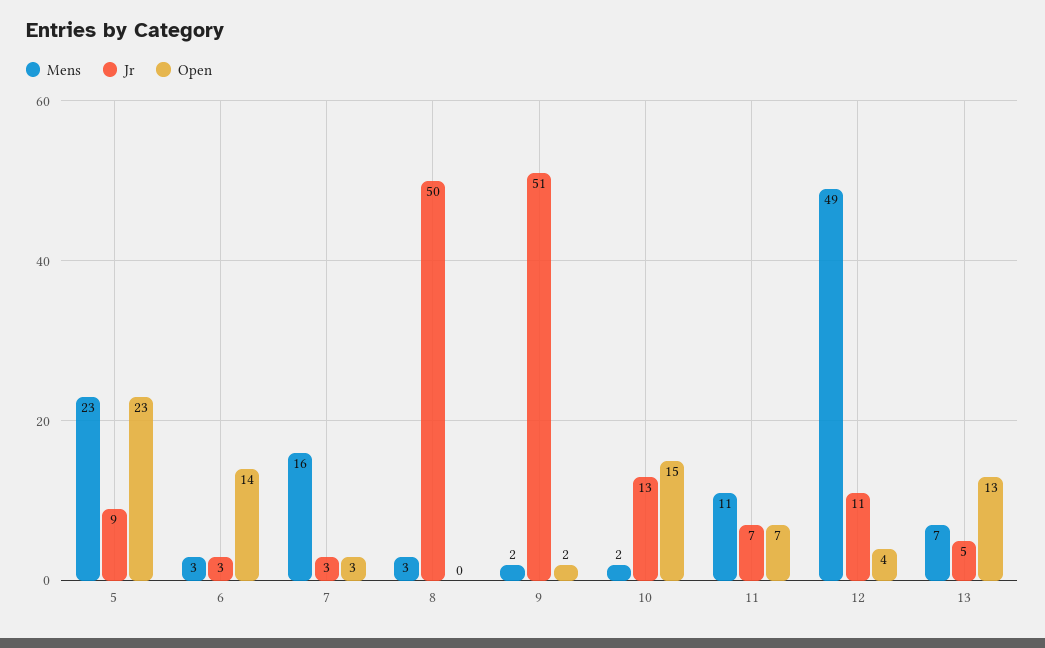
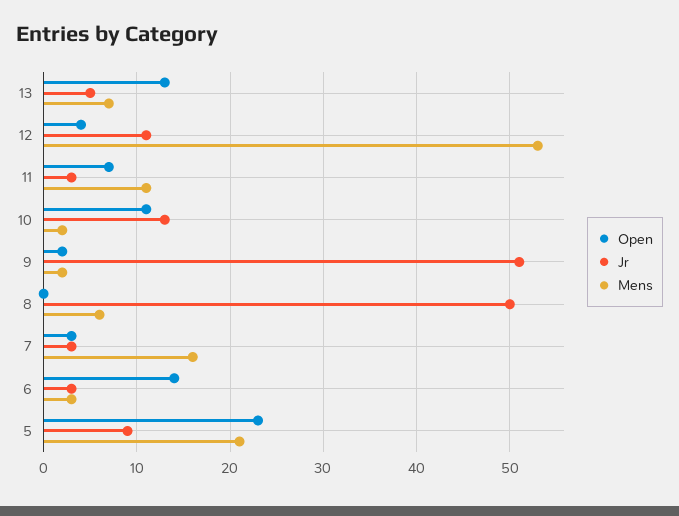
Mens, 5: 23 -> 21
Mens, 8: 3 -> 6
Open, 10: 15 -> 11
Jr, 11: 7 -> 3
Mens, 12: 49 -> 53

